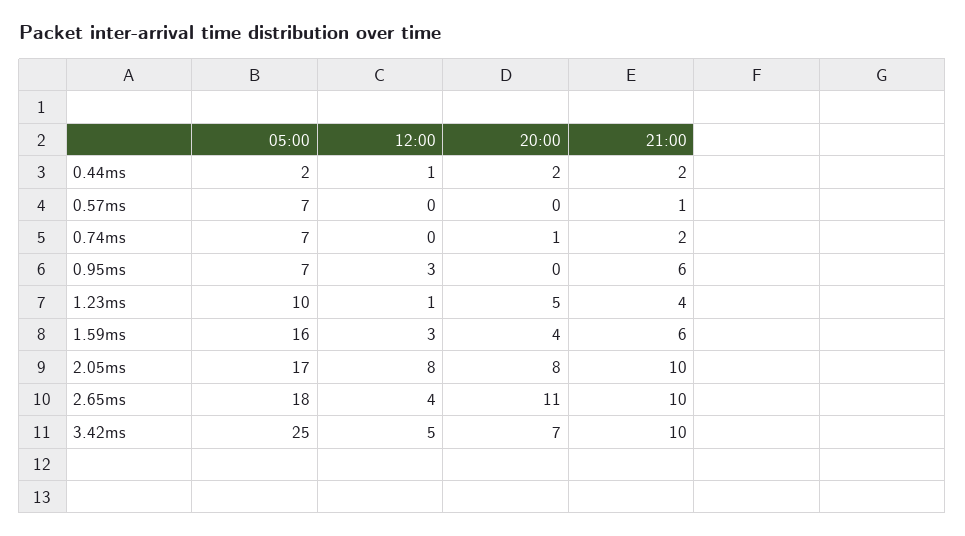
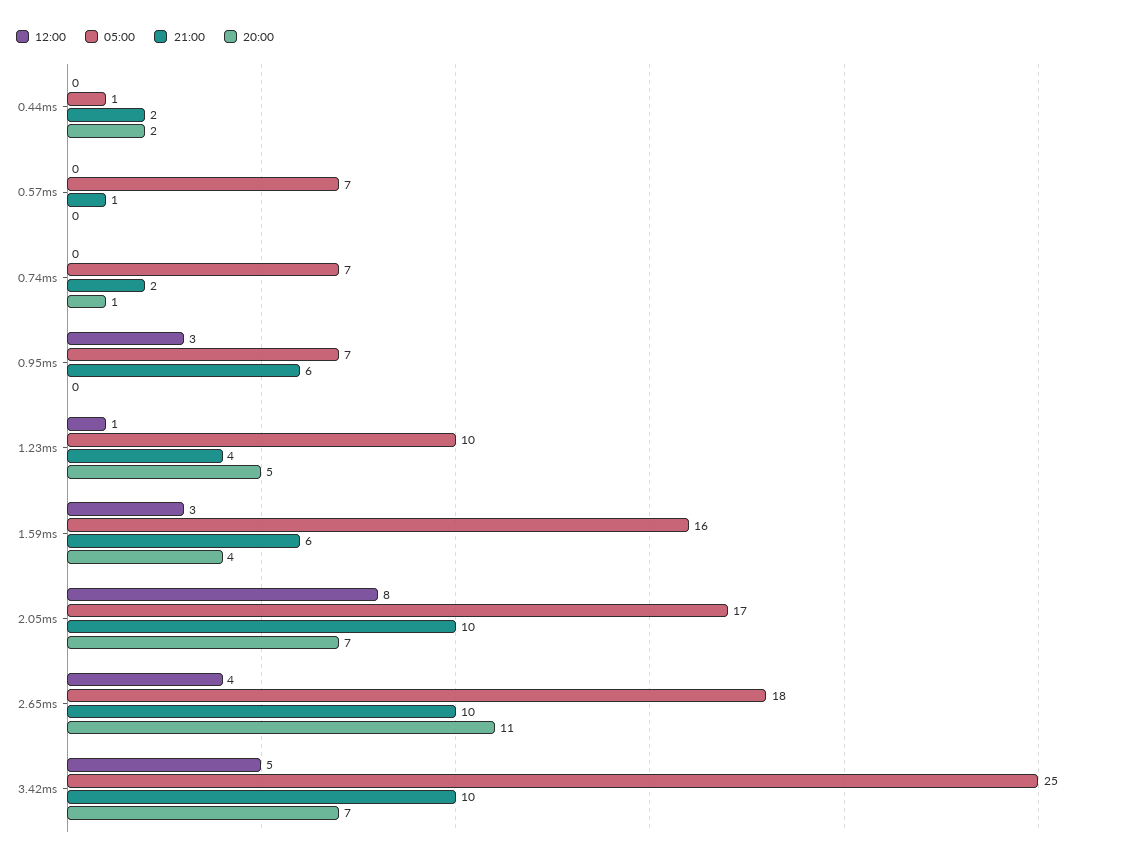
05:00, 0.44ms: 2 -> 1
12:00, 0.44ms: 1 -> 0
20:00, 2.05ms: 8 -> 7

